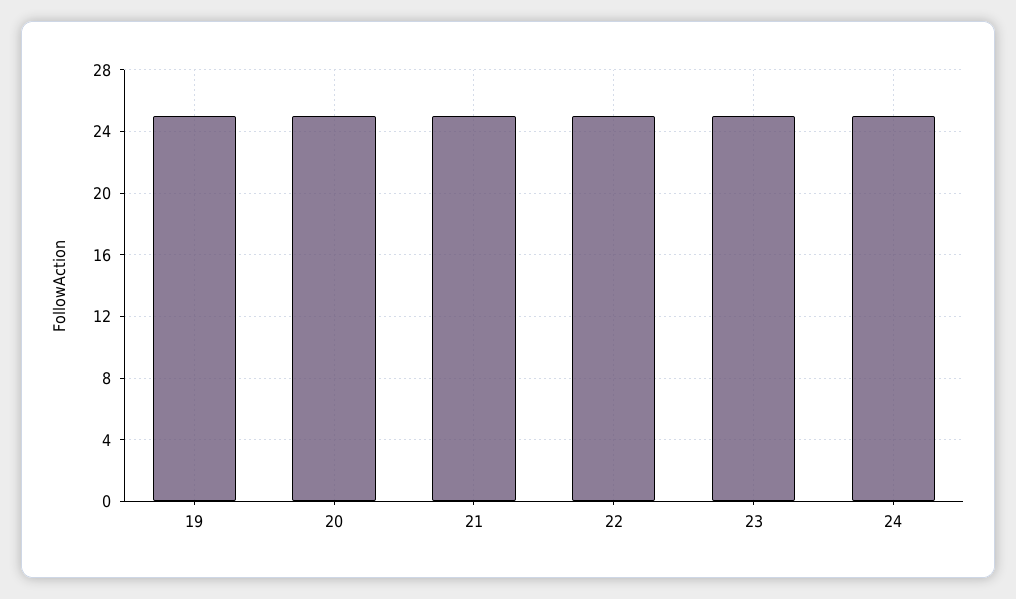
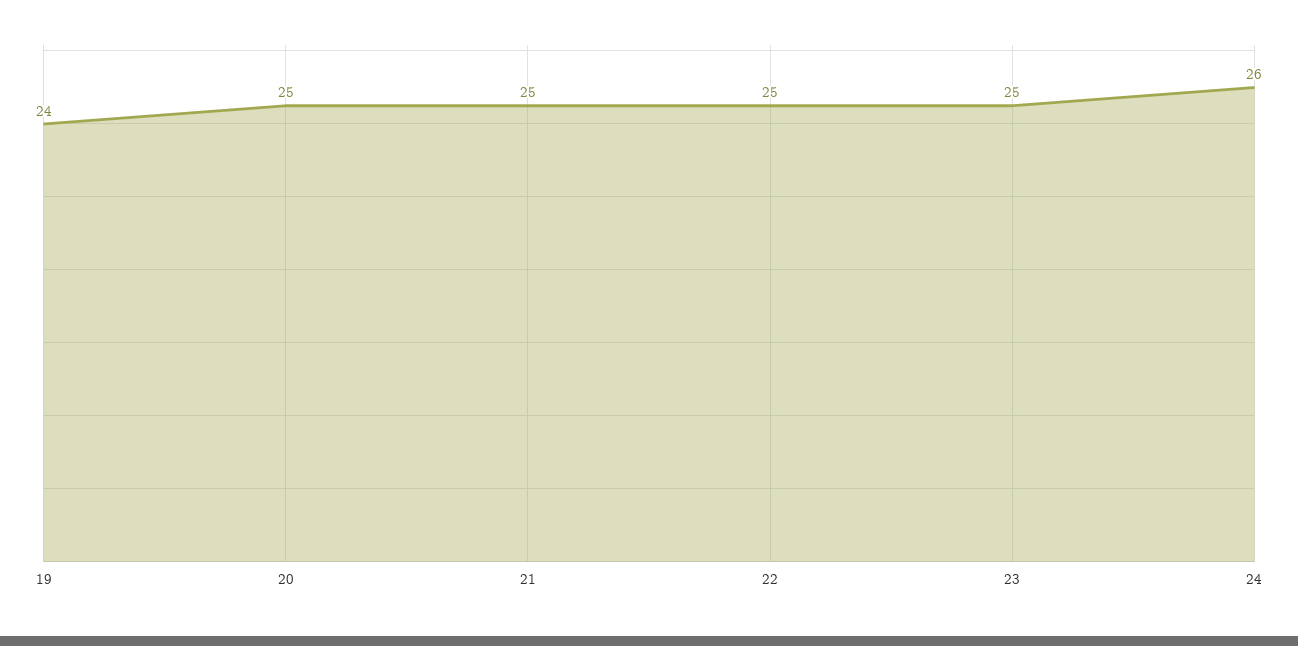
19: 25 -> 24
24: 25 -> 26

